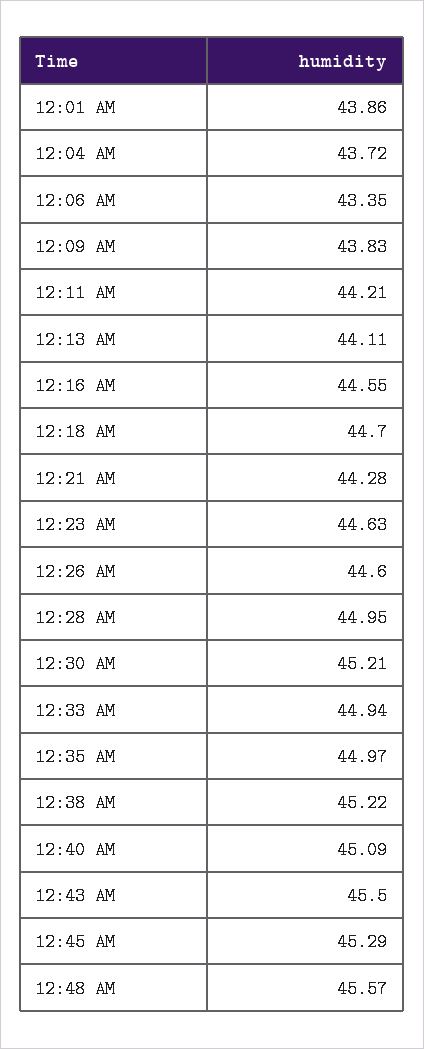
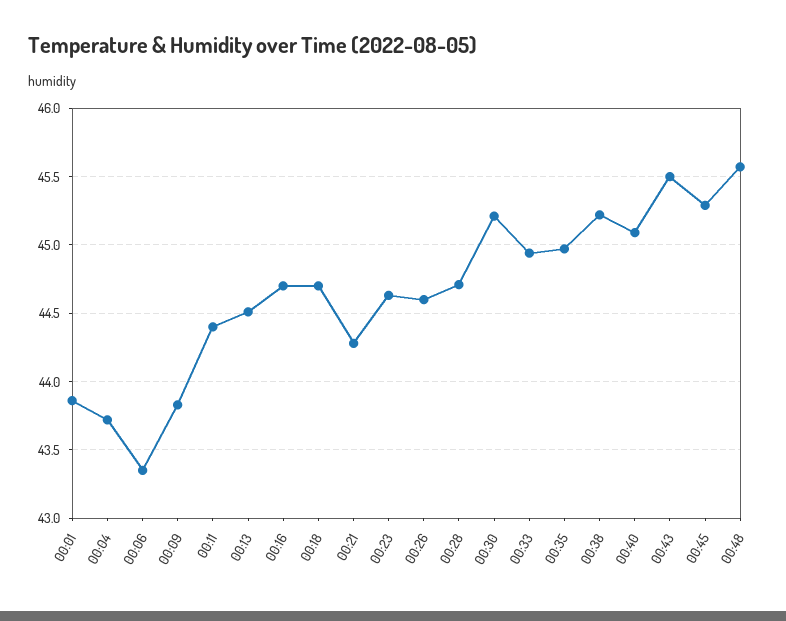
12:11 AM: 44.21 -> 44.4
12:13 AM: 44.11 -> 44.5
12:16 AM: 44.55 -> 44.7
12:28 AM: 44.95 -> 44.7

